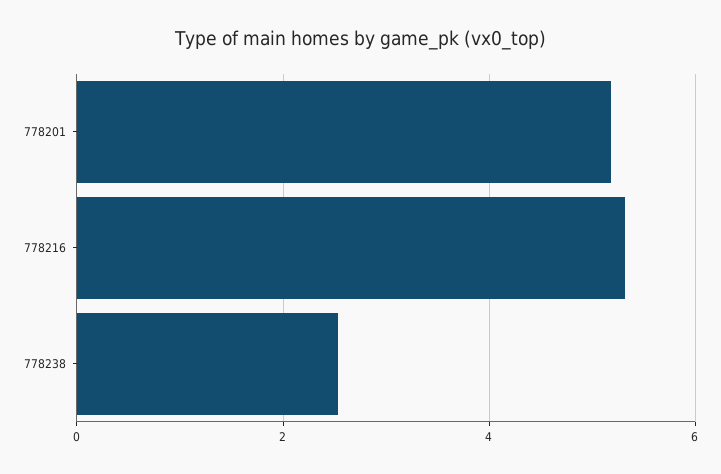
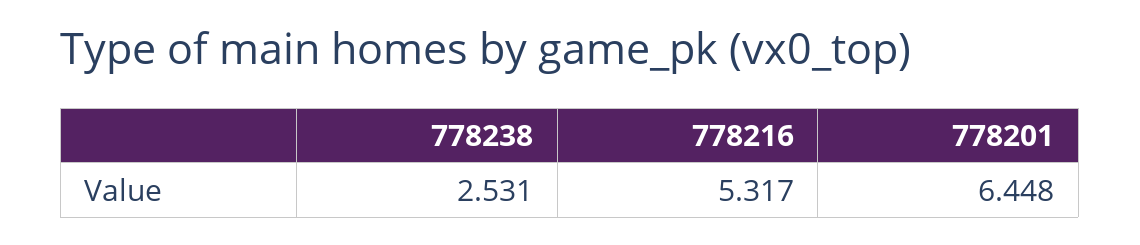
778201: 5.2 -> 6.448

